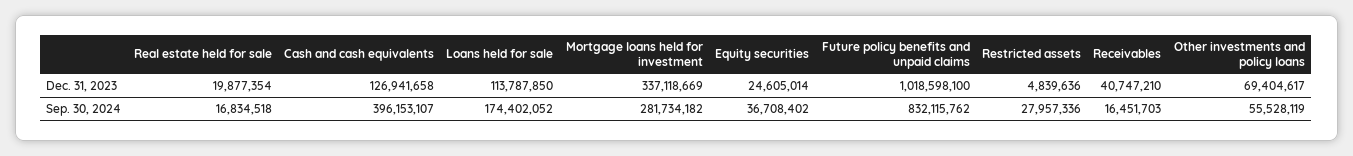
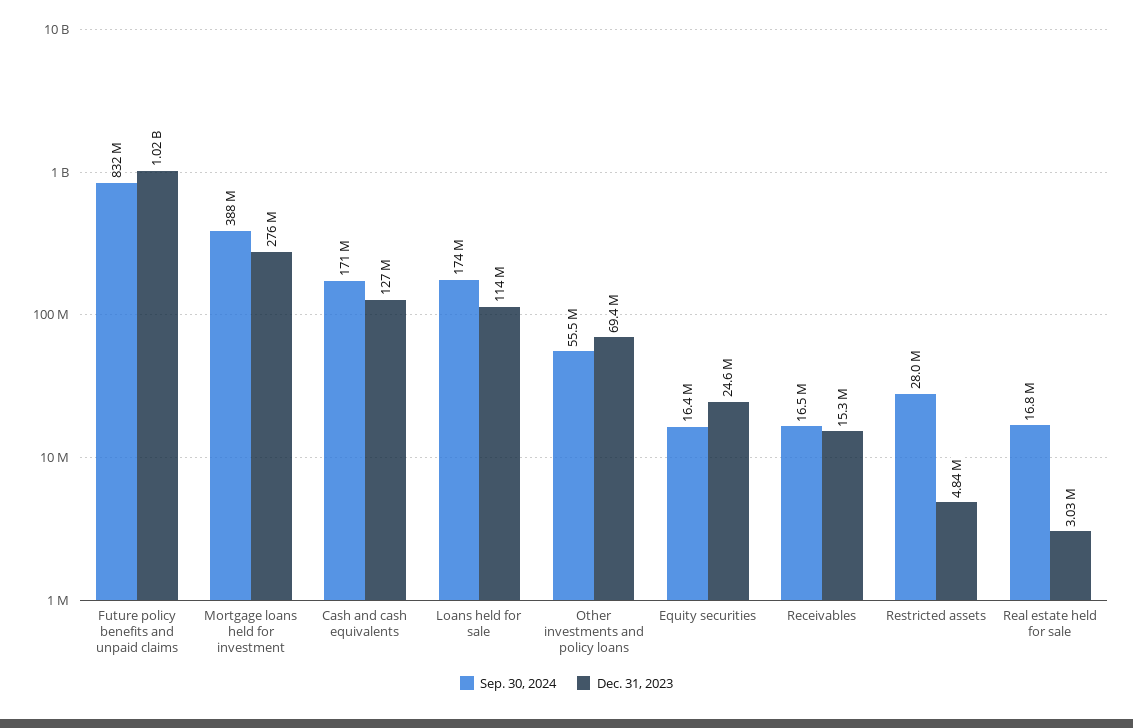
Dec. 31, 2023, Real estate held for sale: 19877354 -> 3030000
Dec. 31, 2023, Mortgage loans held for investment: 337118669 -> 276000000
Dec. 31, 2023, Receivables: 40747210 -> 15300000
Sep. 30, 2024, Cash and cash equivalents: 396153107 -> 171000000
Sep. 30, 2024, Mortgage loans held for investment: 281734182 -> 388000000
Sep. 30, 2024, Equity securities: 36708402 -> 16400000

